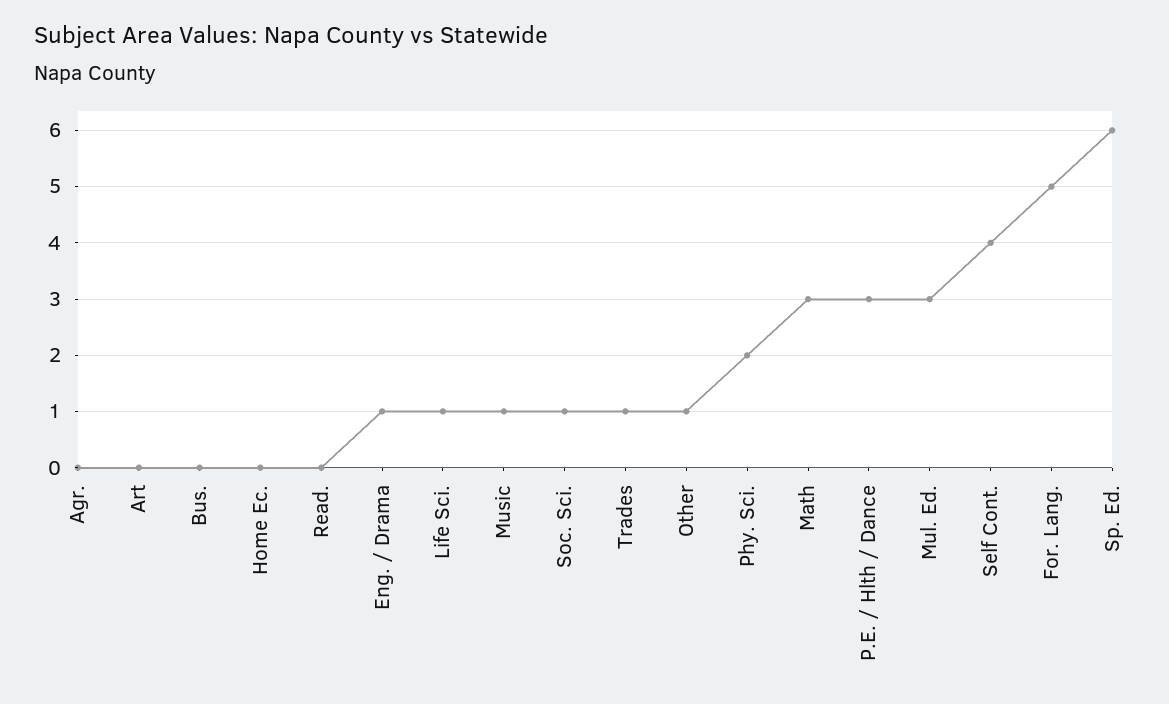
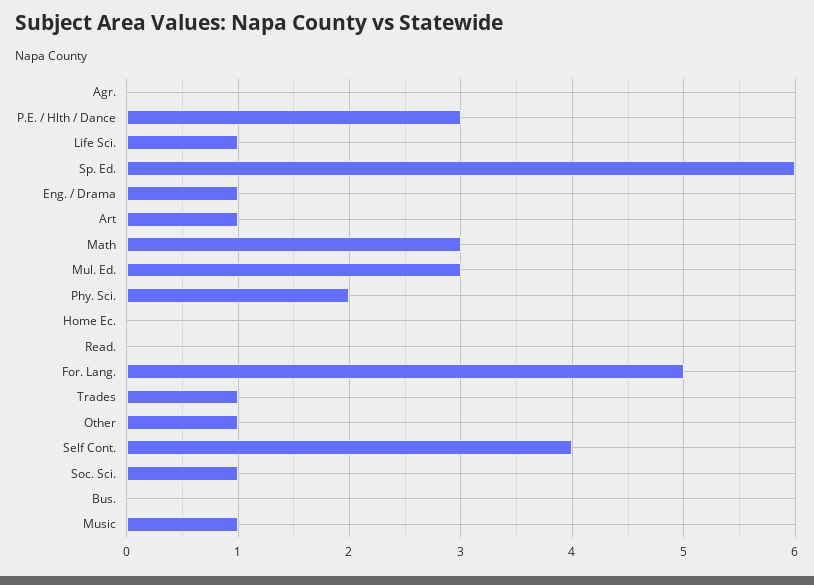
Art: 0 -> 1

